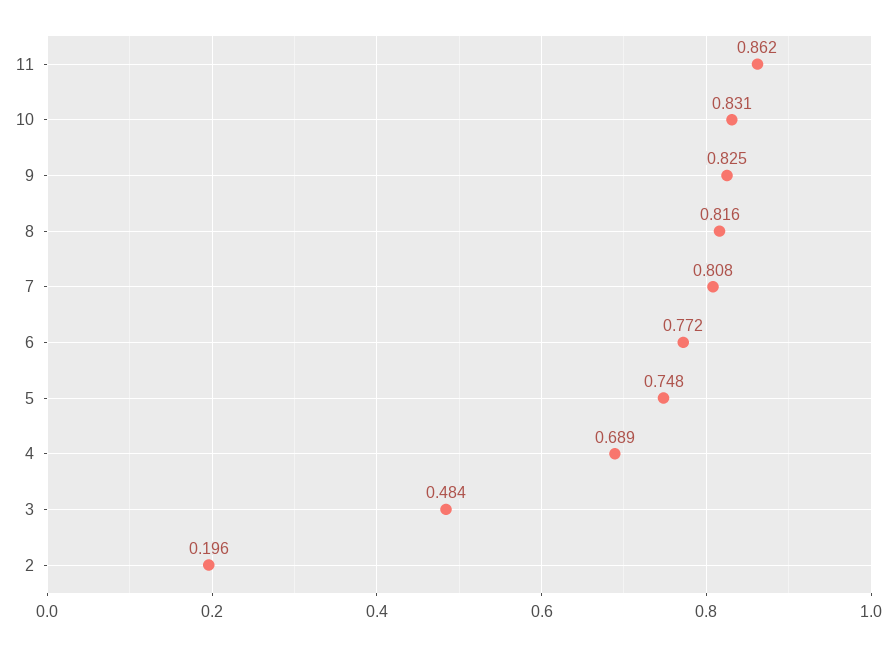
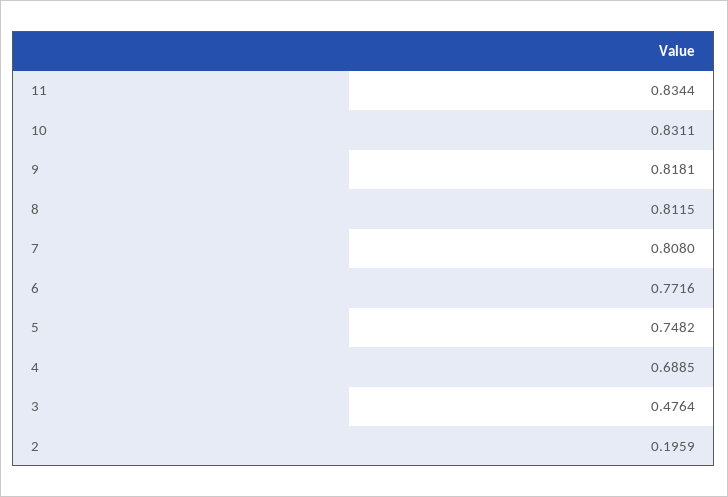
11: 0.862 -> 0.8344
9: 0.825 -> 0.8181
8: 0.816 -> 0.8115
3: 0.484 -> 0.4764

